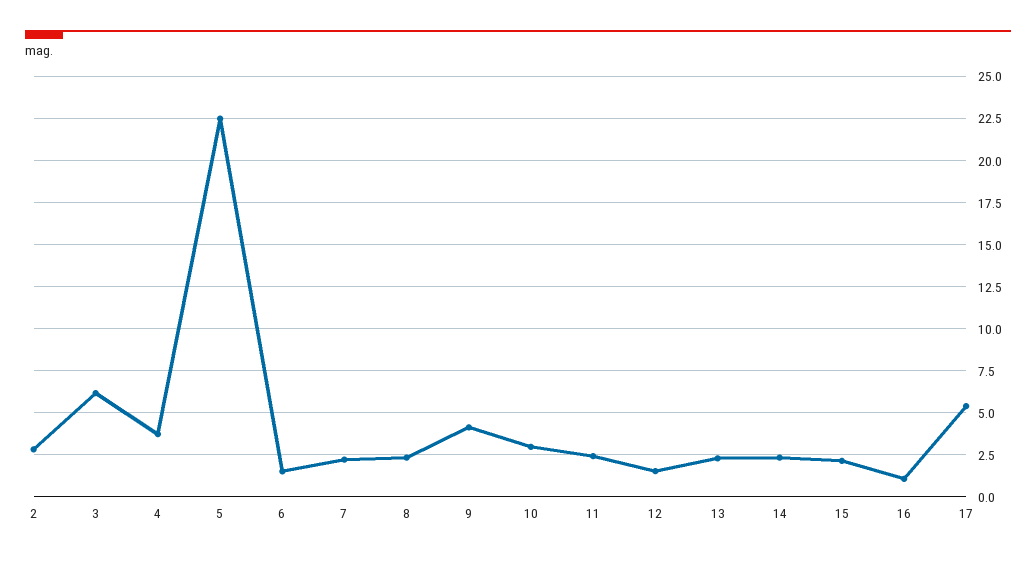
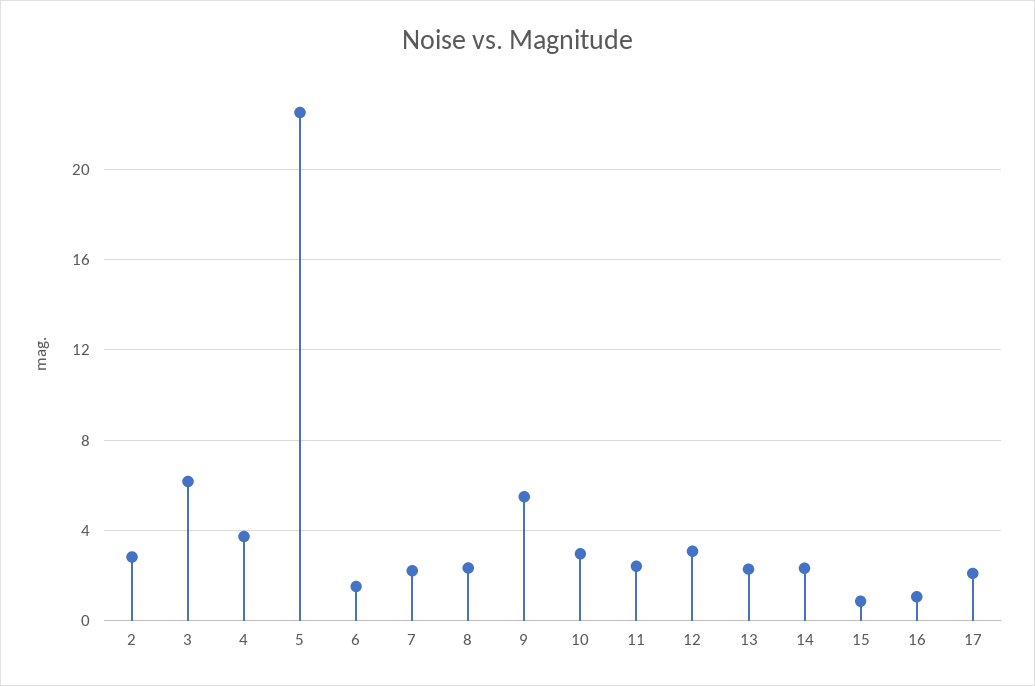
9: 4 -> 5.5
12: 1.5 -> 3
15: 2 -> 1
17: 5.5 -> 2

